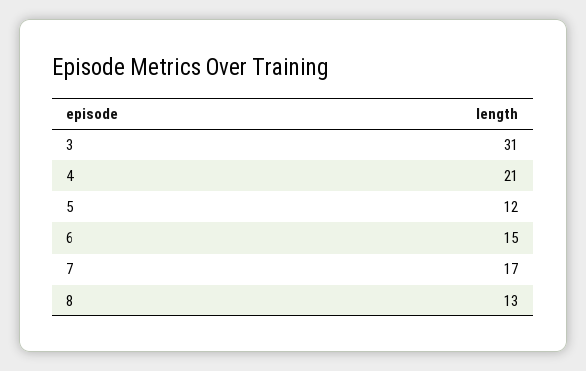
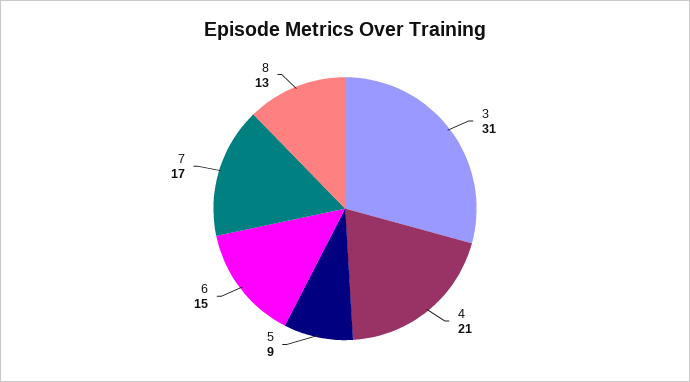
5: 12 -> 9

